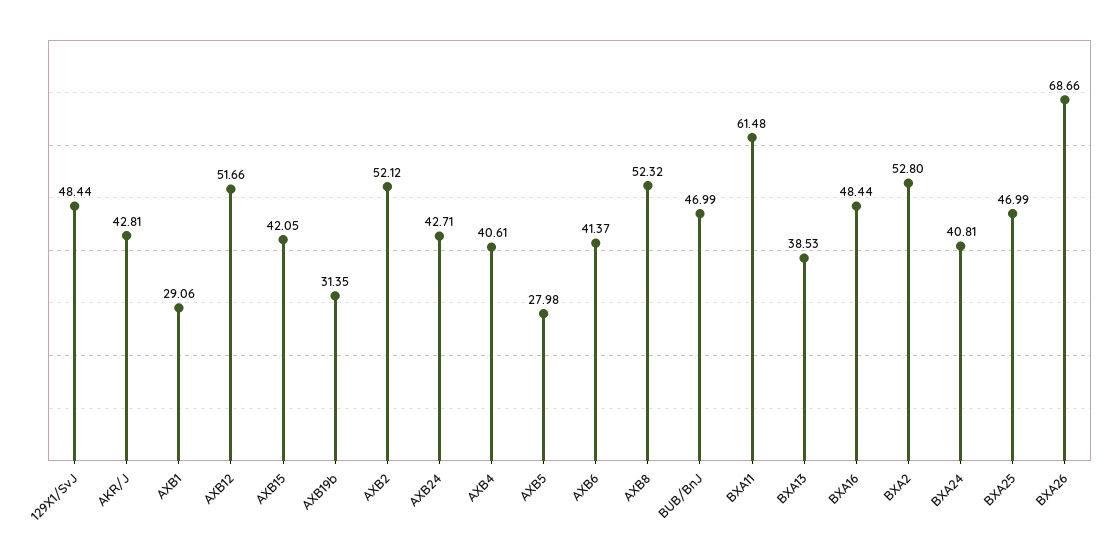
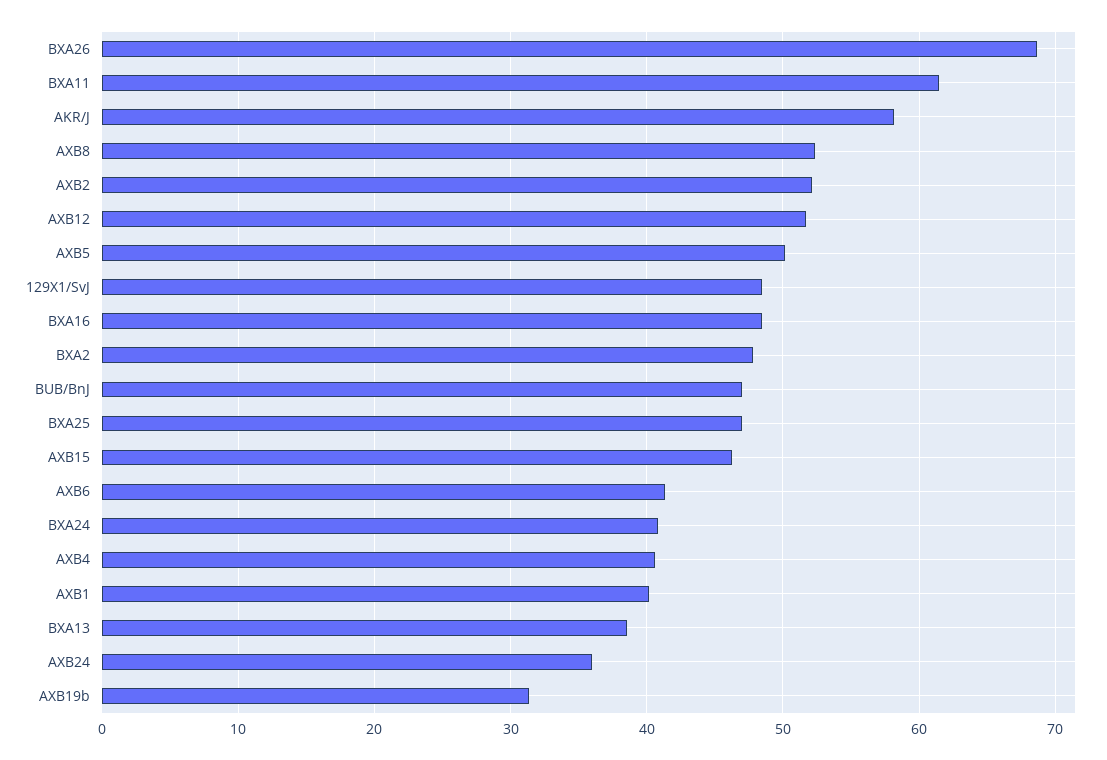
AKR/J: 42.81 -> 58
AXB1: 29.06 -> 40
AXB15: 42.05 -> 46
AXB24: 42.71 -> 36
AXB5: 27.98 -> 50
BXA2: 52.8 -> 48

